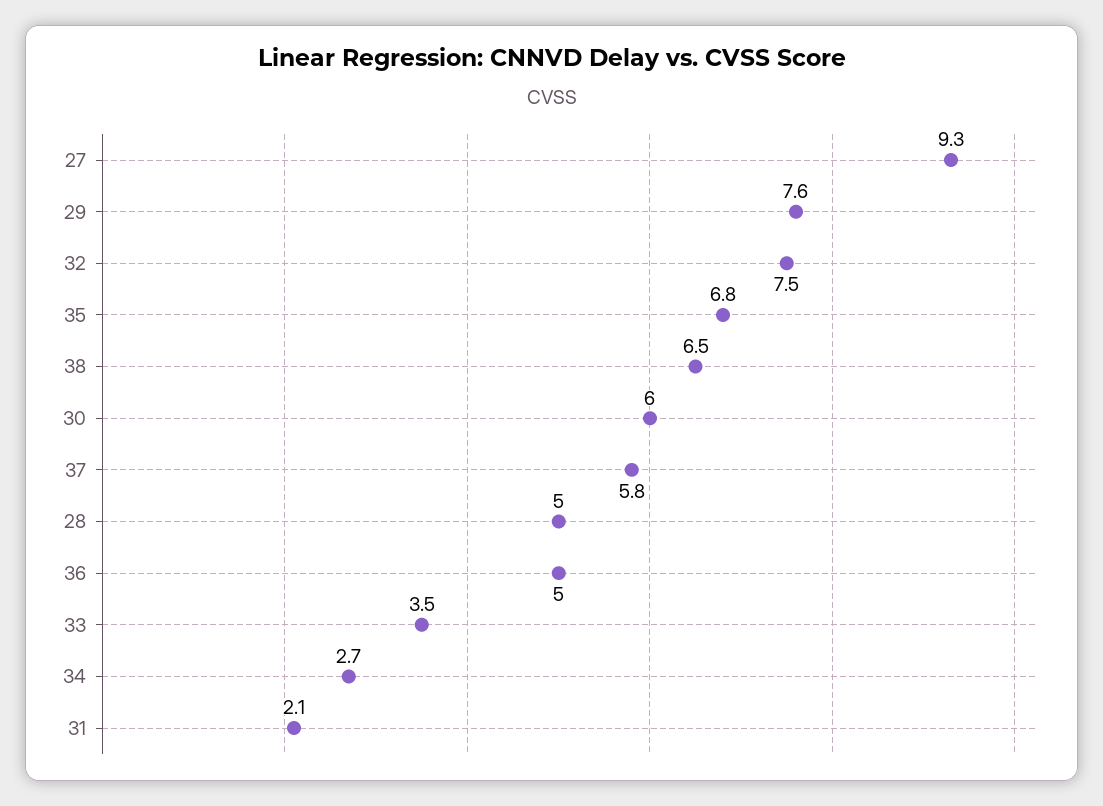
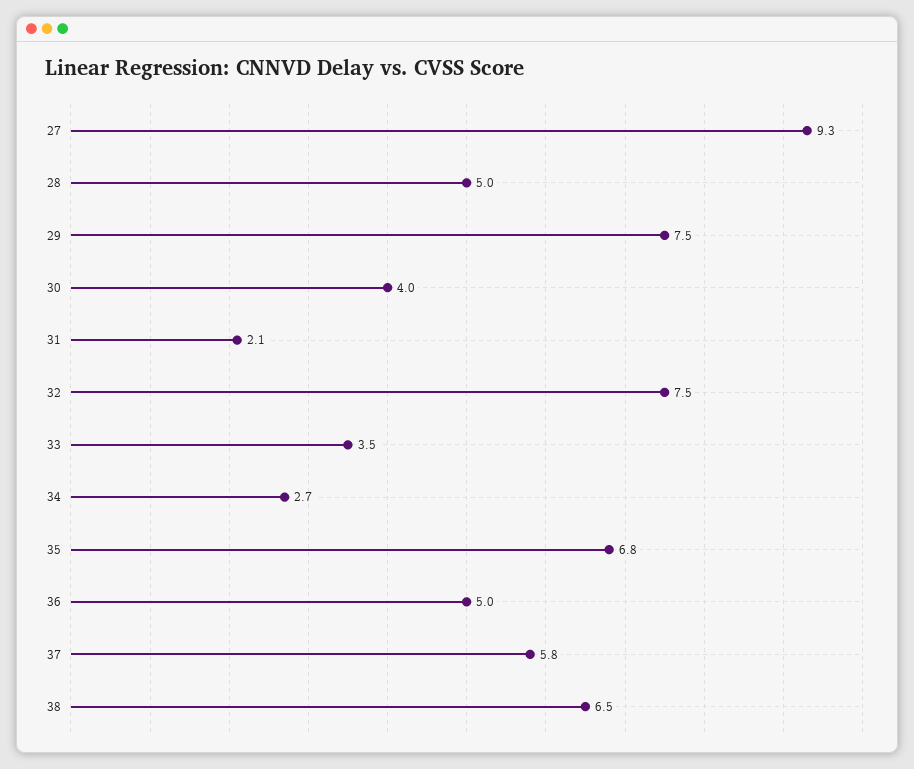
29: 7.6 -> 7.5
30: 6 -> 4

